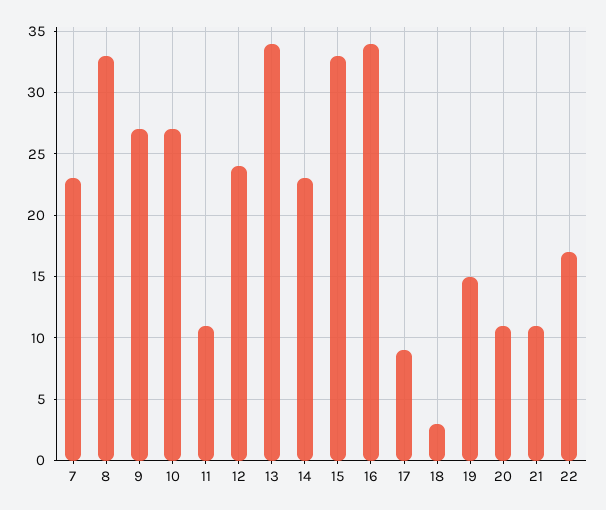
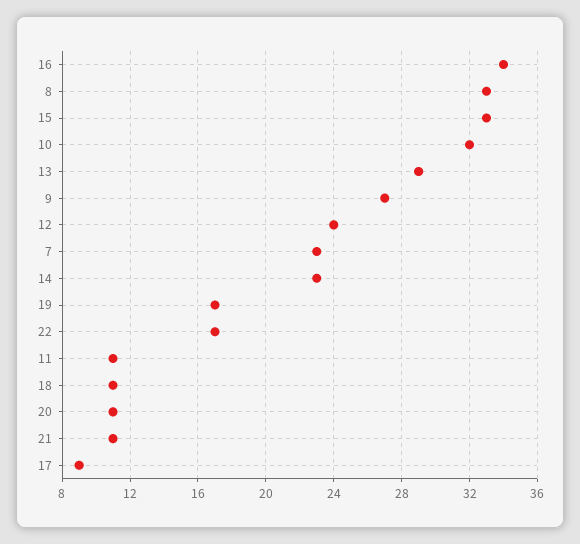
10: 27 -> 32
13: 34 -> 29
18: 3 -> 11
19: 15 -> 17

